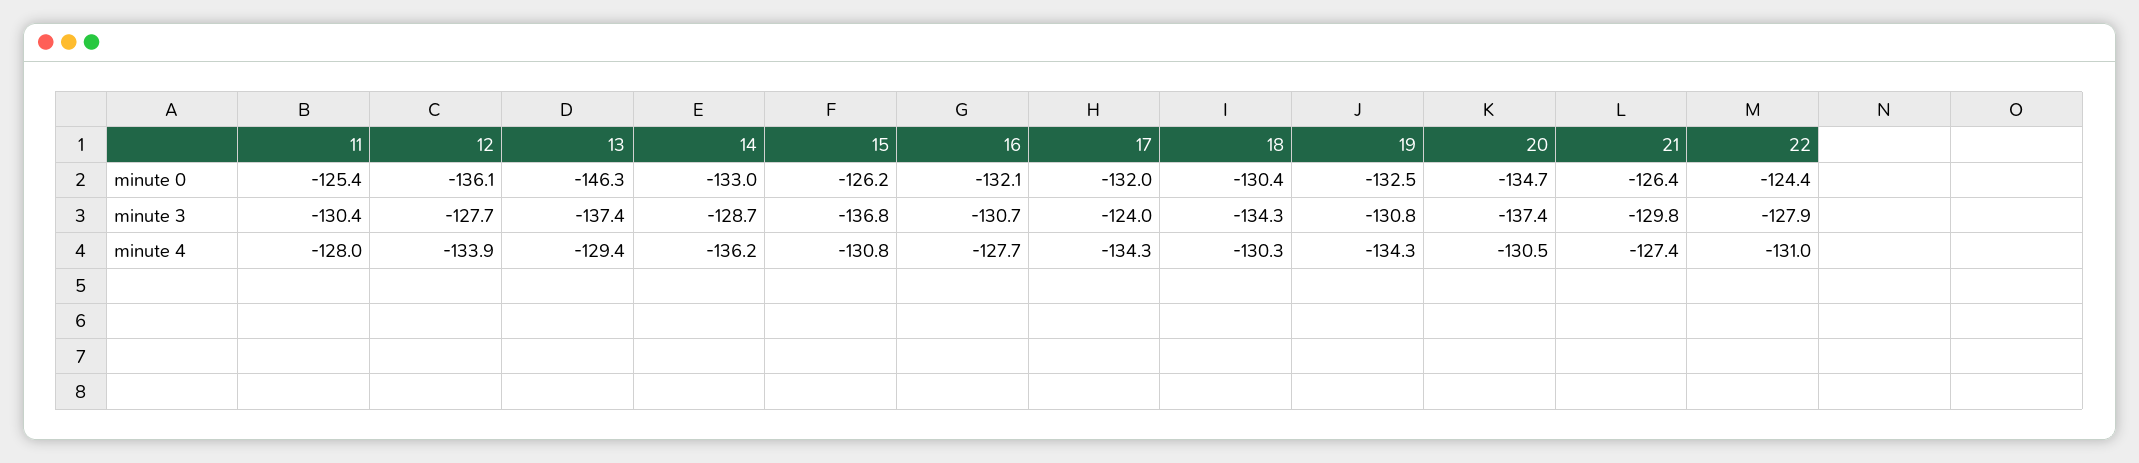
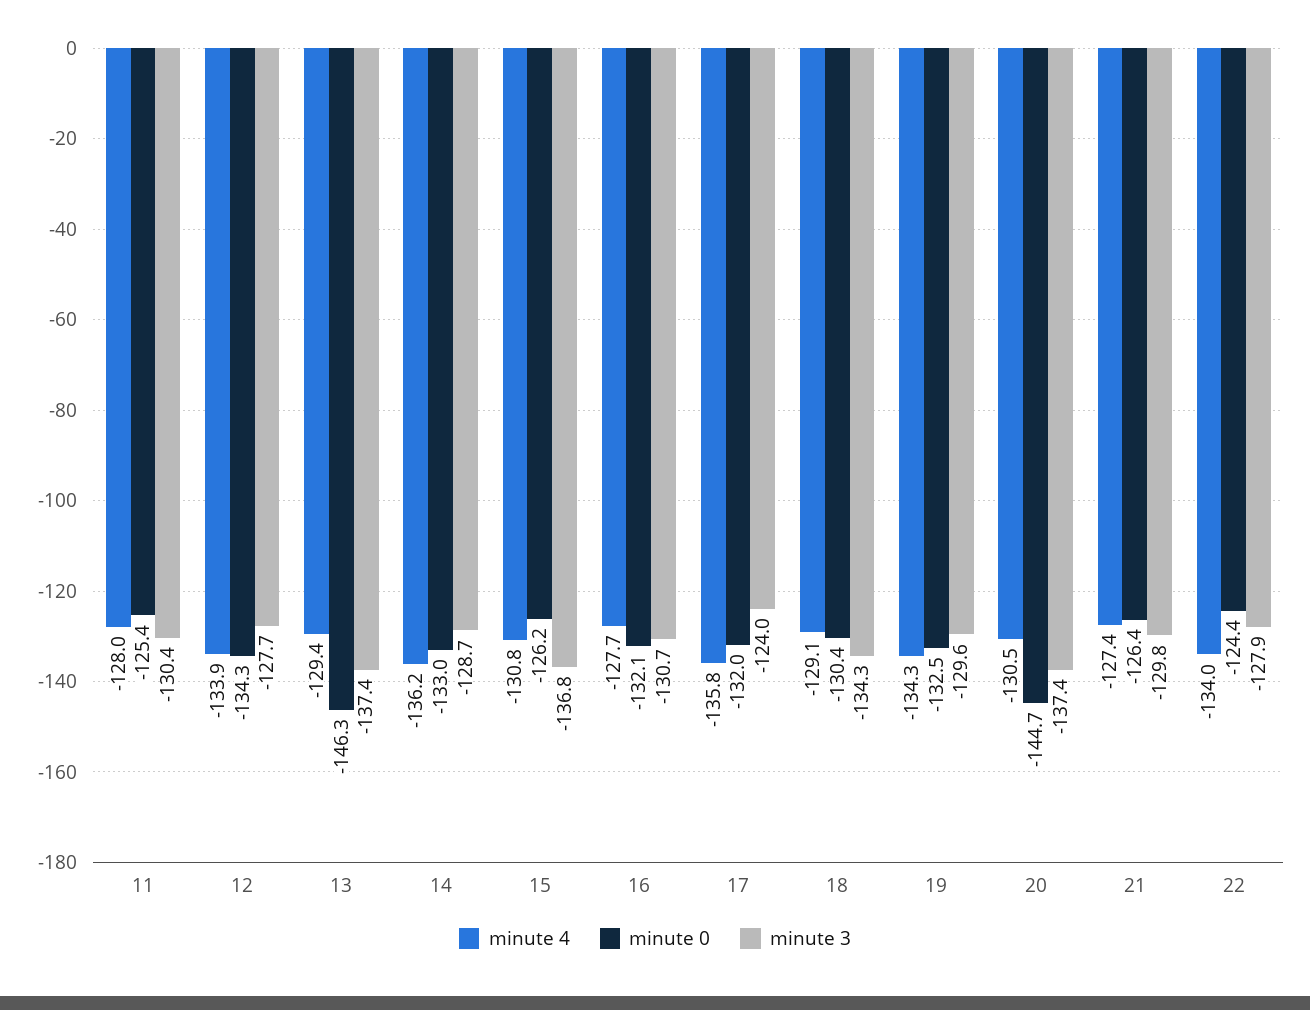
minute 0, 12: -136.1 -> -134.3
minute 0, 20: -134.7 -> -144.7
minute 3, 19: -130.8 -> -129.6
minute 4, 17: -134.3 -> -135.8
minute 4, 18: -130.3 -> -129.1
minute 4, 22: -131 -> -134

